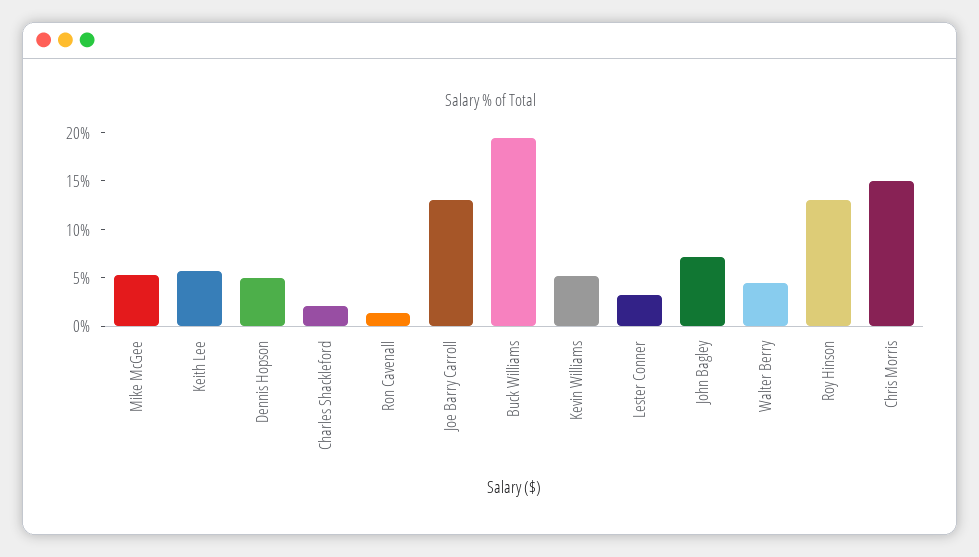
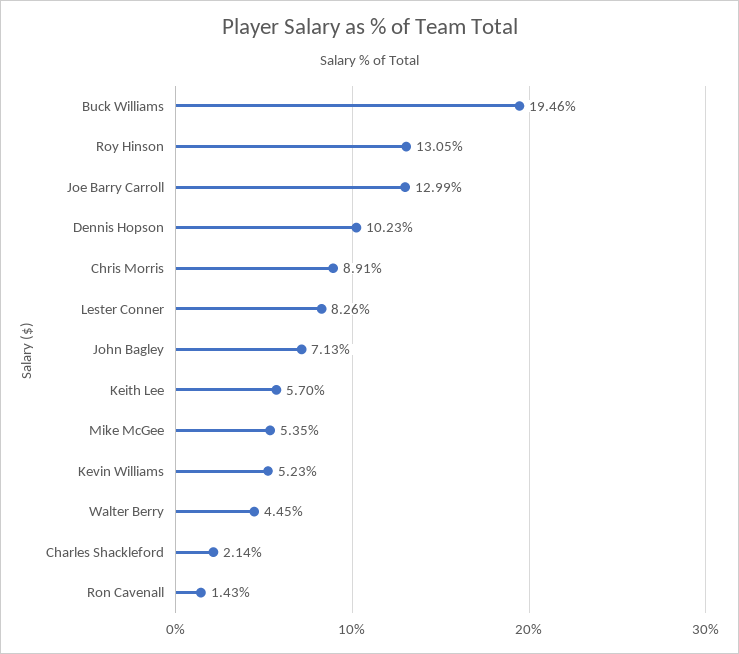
Dennis Hopson: 5 -> 10.23
Lester Conner: 3 -> 8.26
Chris Morris: 15 -> 8.91

